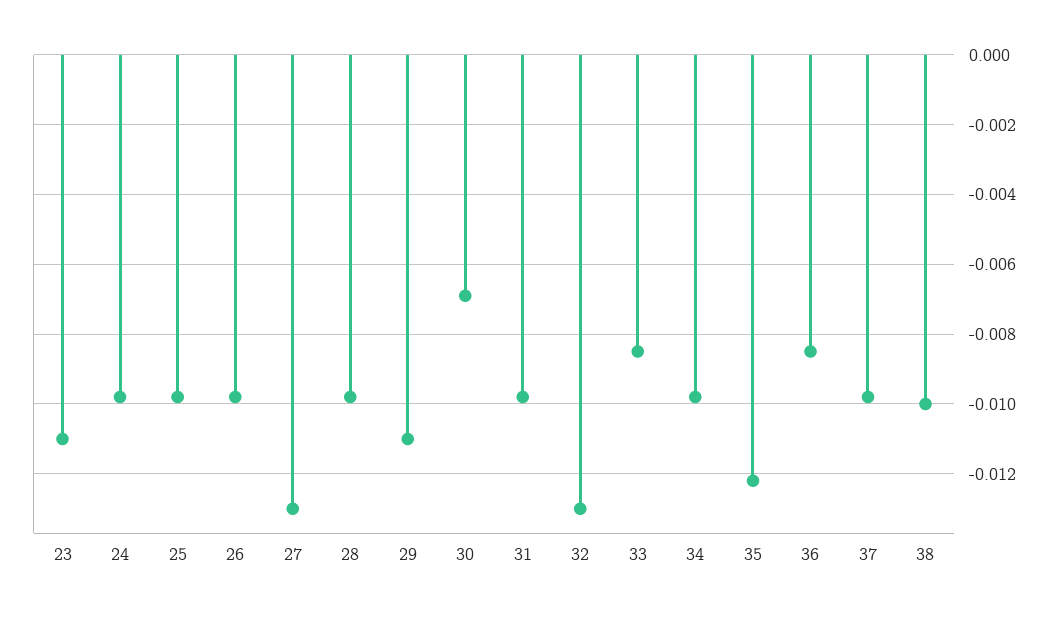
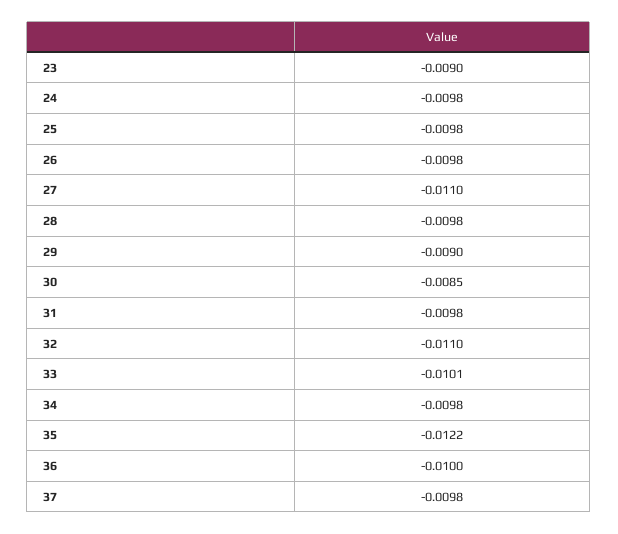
23: -0.011 -> -0.009
27: -0.013 -> -0.011
29: -0.011 -> -0.009
30: -0.007 -> -0.0085
32: -0.013 -> -0.011
33: -0.0085 -> -0.0101
36: -0.0085 -> -0.01
38: -0.01 -> none

